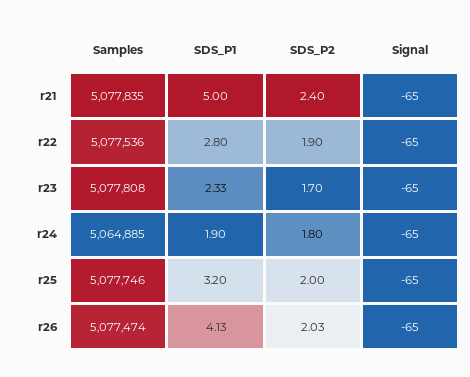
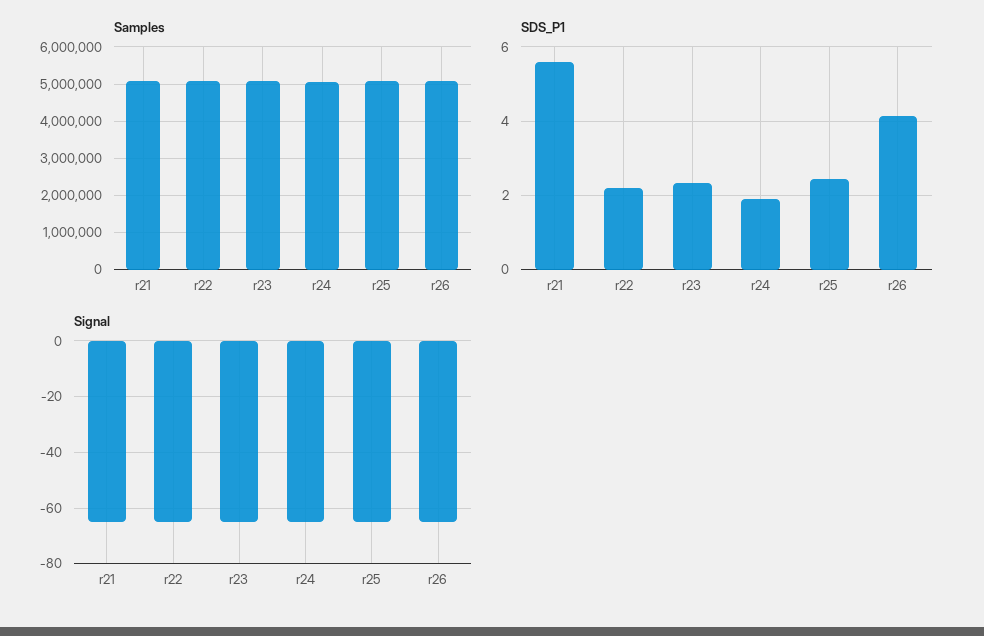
SDS_P1, r21: 5 -> 5.6
SDS_P2, r21: 2.4 -> none
SDS_P1, r22: 2.8 -> 2.2
SDS_P2, r22: 1.9 -> none
SDS_P2, r23: 1.7 -> none
SDS_P2, r24: 1.8 -> none
SDS_P1, r25: 3.2 -> 2.4
SDS_P2, r25: 2 -> none
SDS_P2, r26: 2.03 -> none

